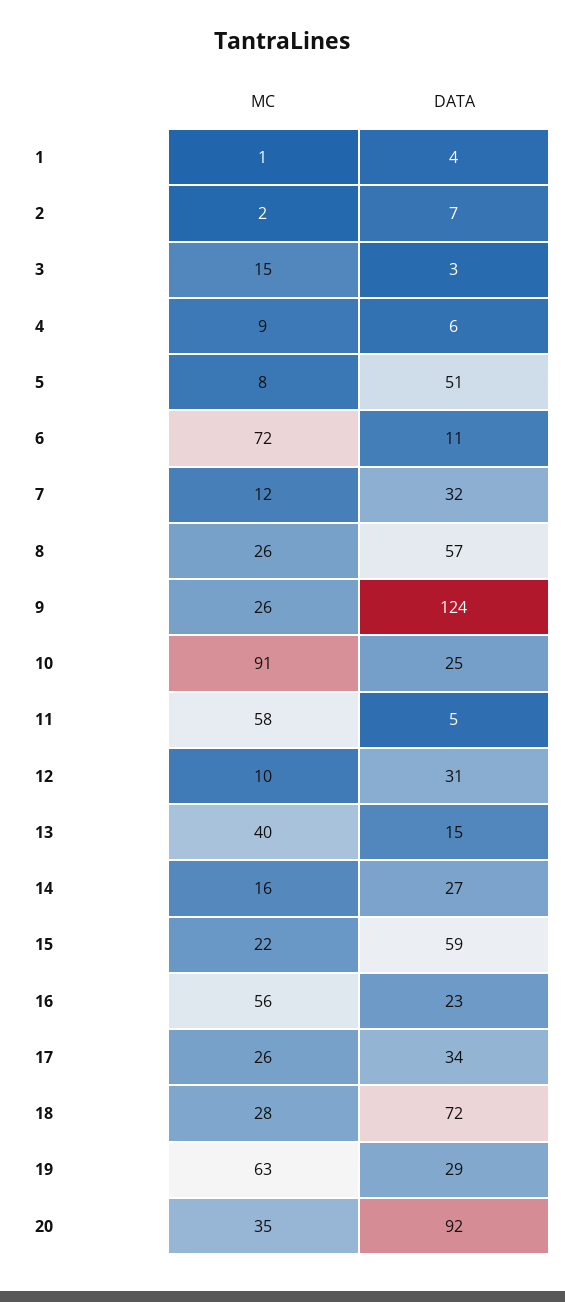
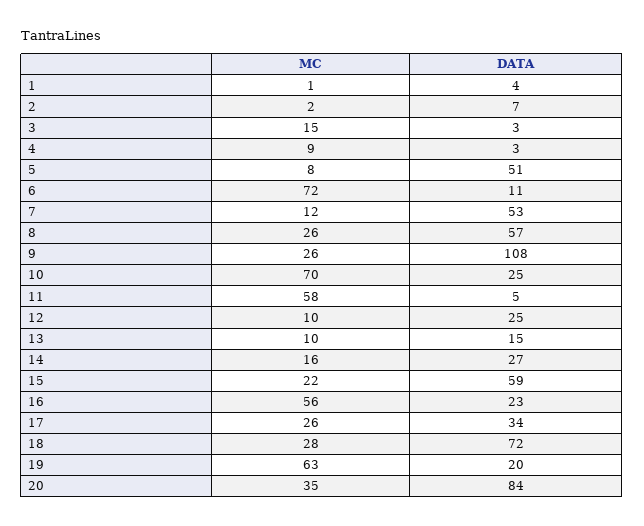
DATA, 4: 6 -> 3
DATA, 7: 32 -> 53
DATA, 9: 124 -> 108
MC, 10: 91 -> 70
DATA, 12: 31 -> 25
MC, 13: 40 -> 10
DATA, 19: 29 -> 20
DATA, 20: 92 -> 84

